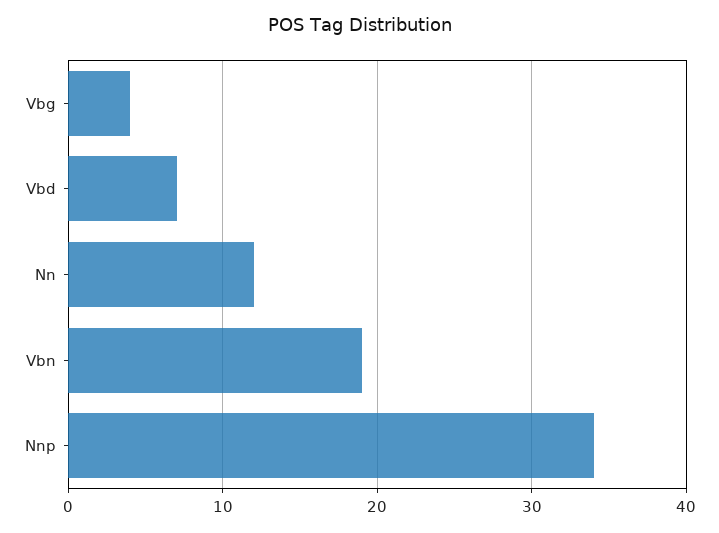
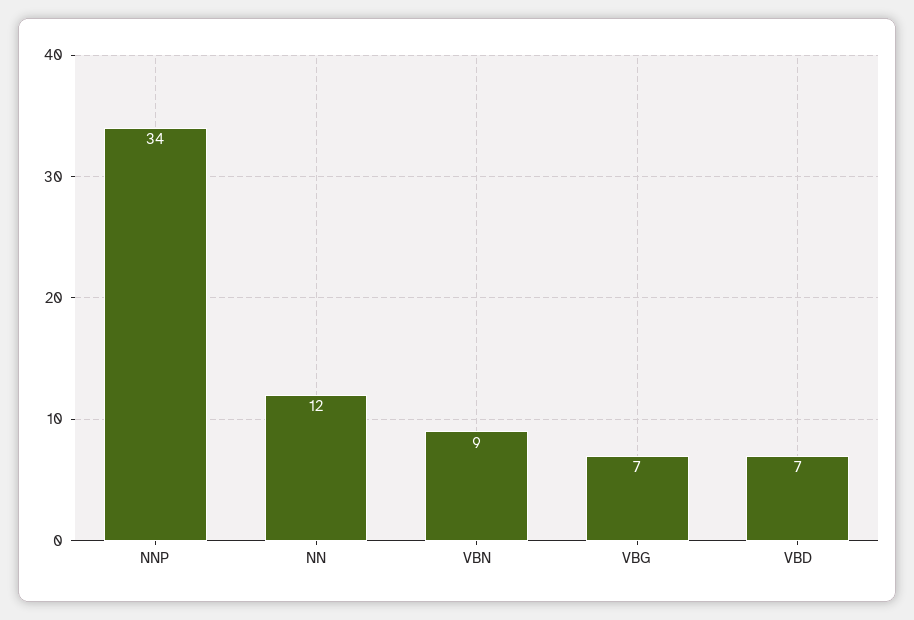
Vbg: 4 -> 7
Vbn: 19 -> 9

